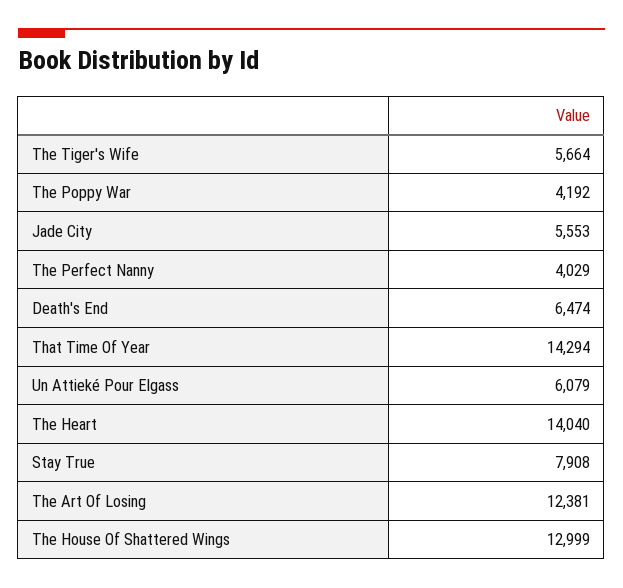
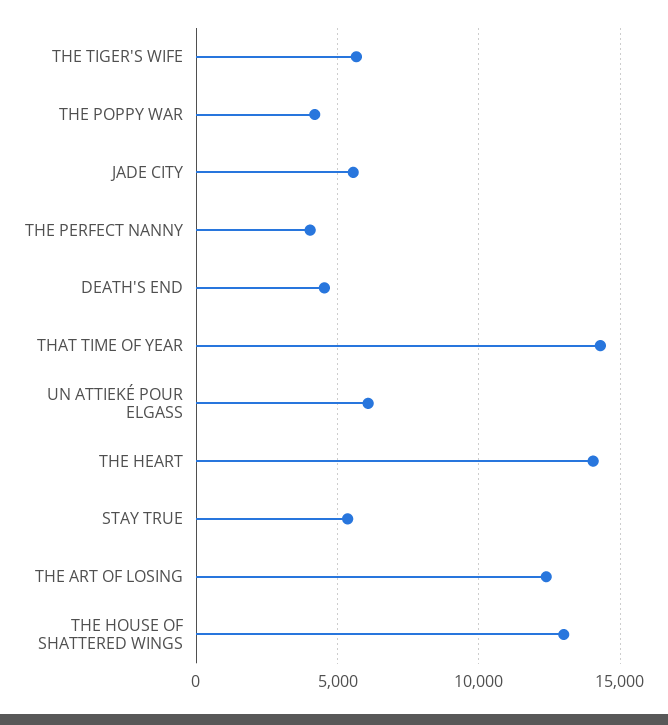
Death's End: 6474 -> 4500
Stay True: 7908 -> 5500

